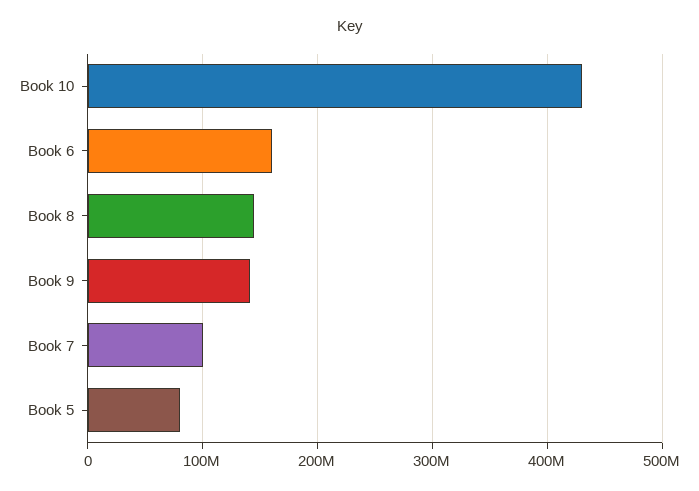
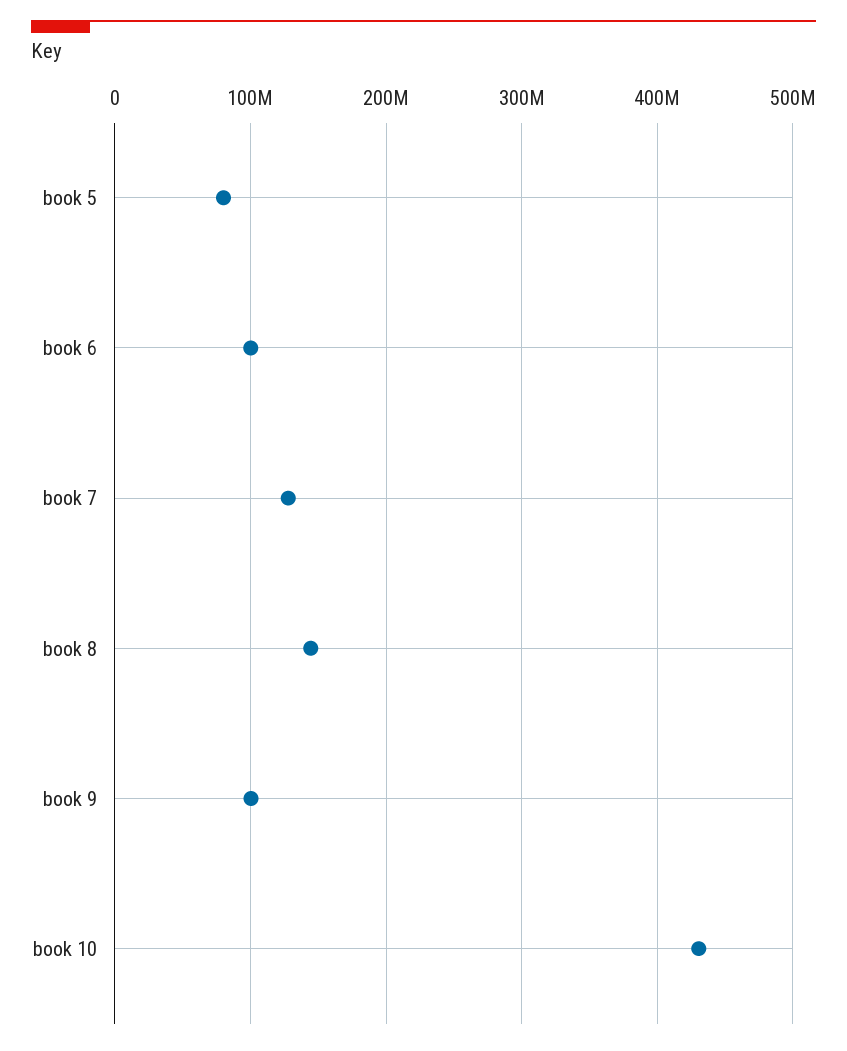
Book 6: 160000000 -> 100000000
Book 9: 140000000 -> 100000000
Book 7: 100000000 -> 130000000

